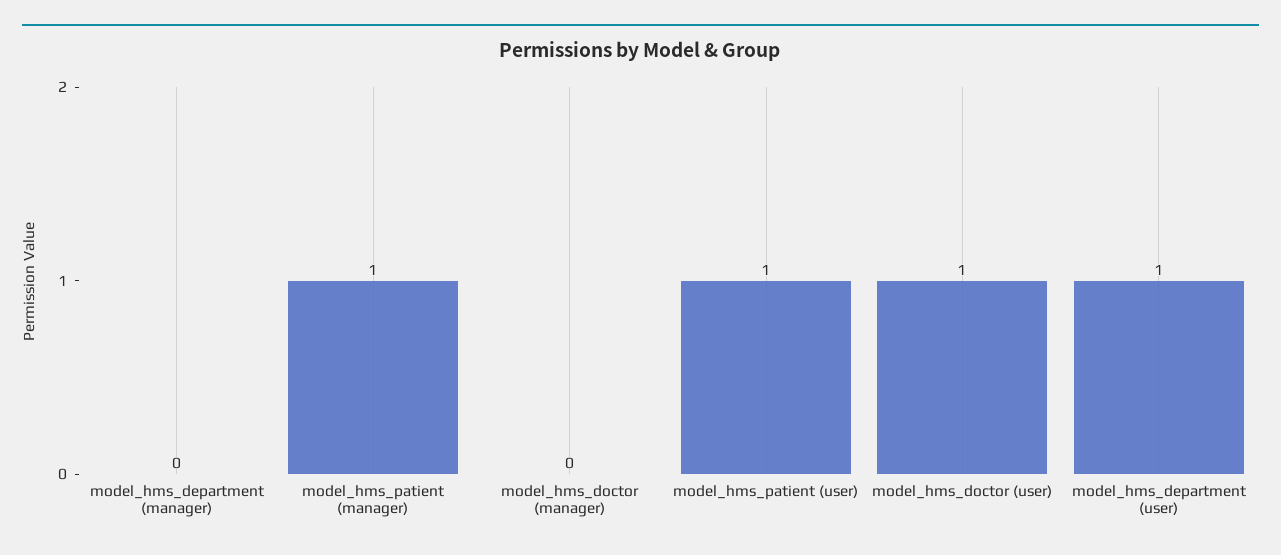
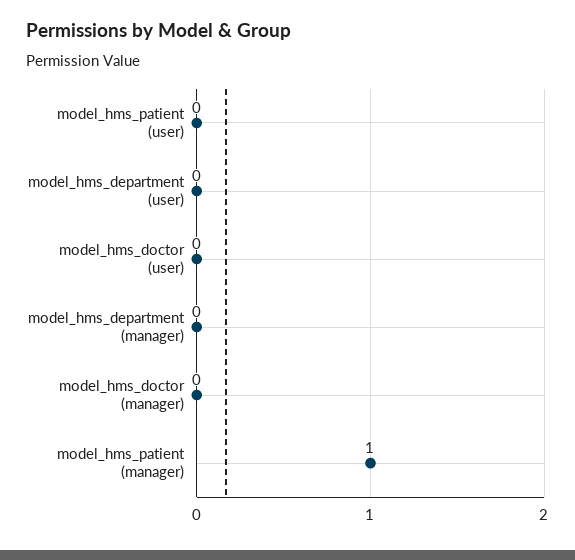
model_hms_patient (user): 1 -> 0
model_hms_doctor (user): 1 -> 0
model_hms_department (user): 1 -> 0

